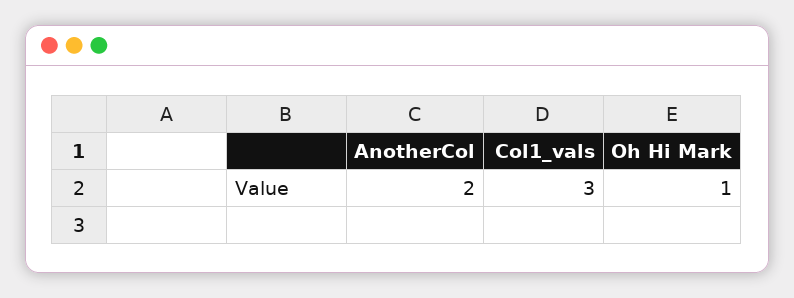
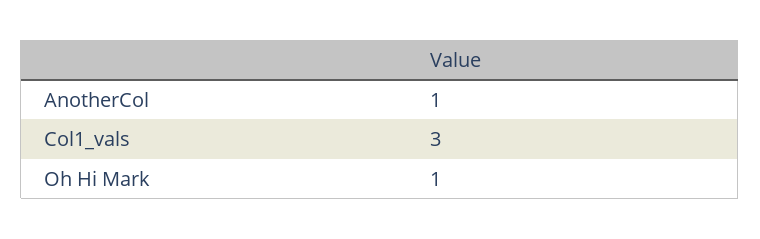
AnotherCol: 2 -> 1

